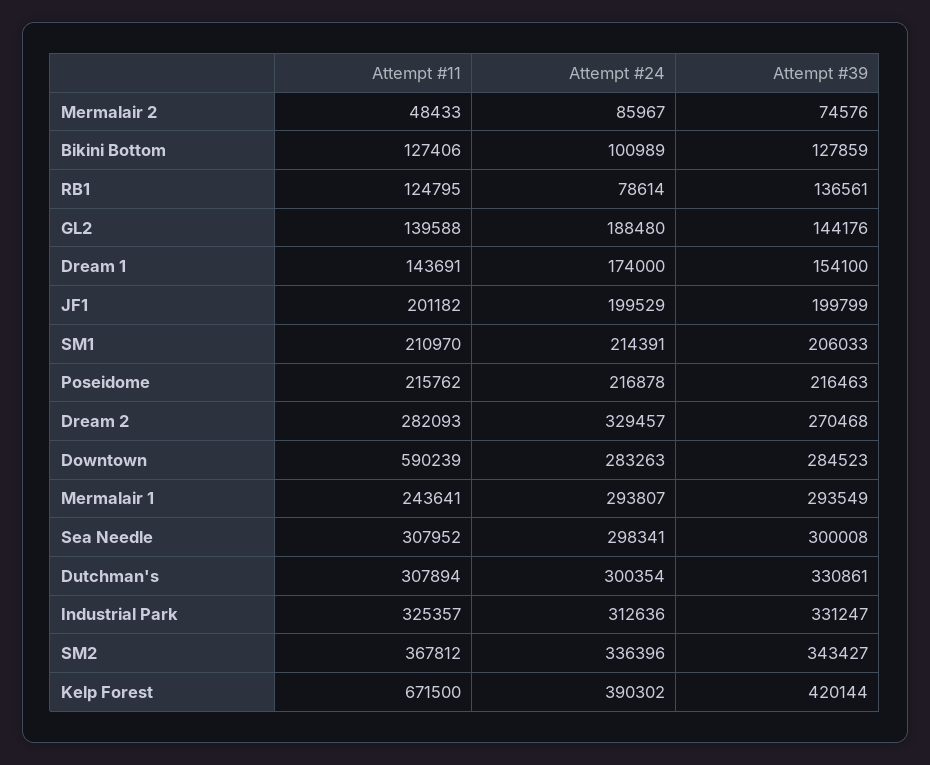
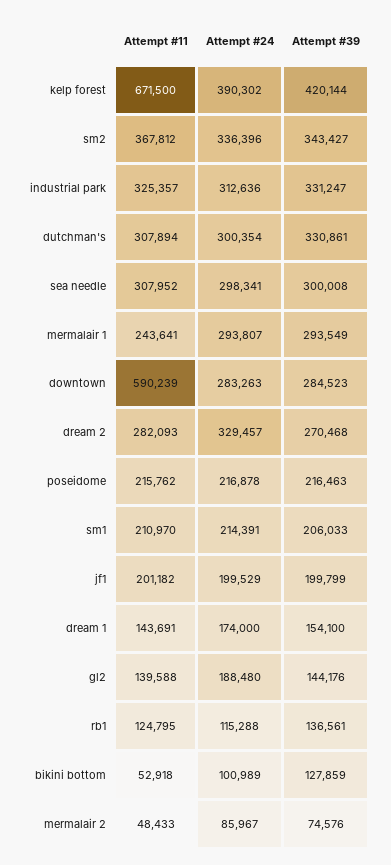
Attempt #11, Bikini Bottom: 127406 -> 52918
Attempt #24, RB1: 78614 -> 115288

